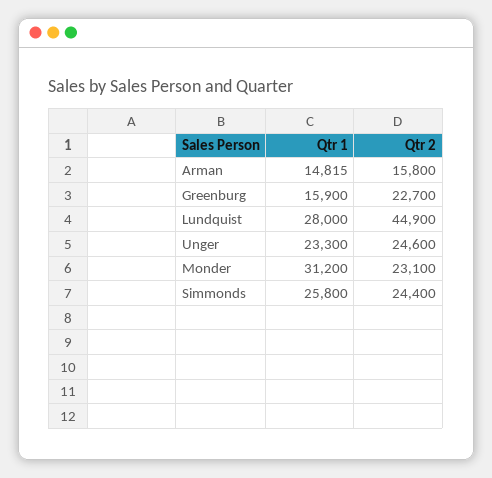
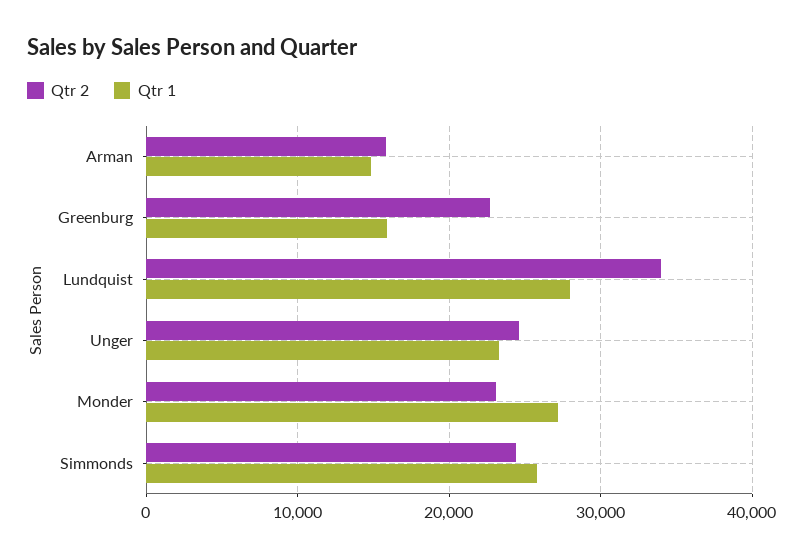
Qtr 2, Lundquist: 44900 -> 34000
Qtr 1, Monder: 31200 -> 27000

